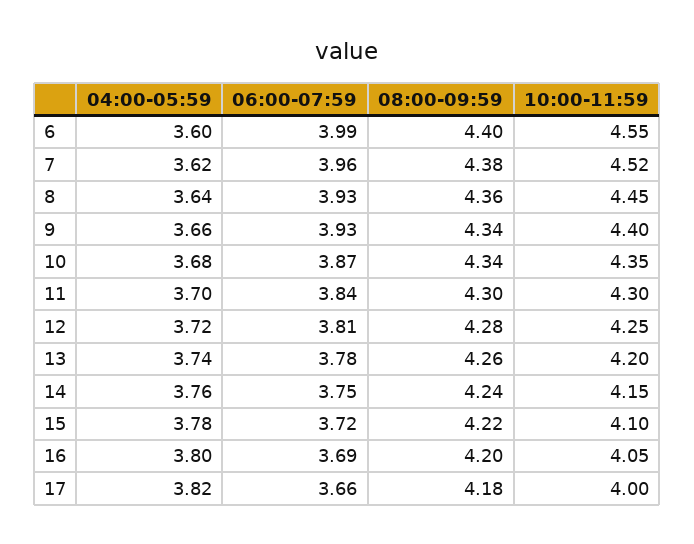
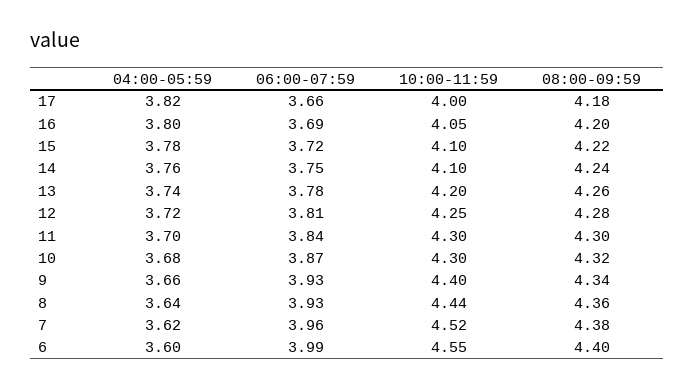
10:00-11:59, 8: 4.45 -> 4.44
08:00-09:59, 10: 4.34 -> 4.32
10:00-11:59, 10: 4.35 -> 4.3
10:00-11:59, 14: 4.15 -> 4.1

